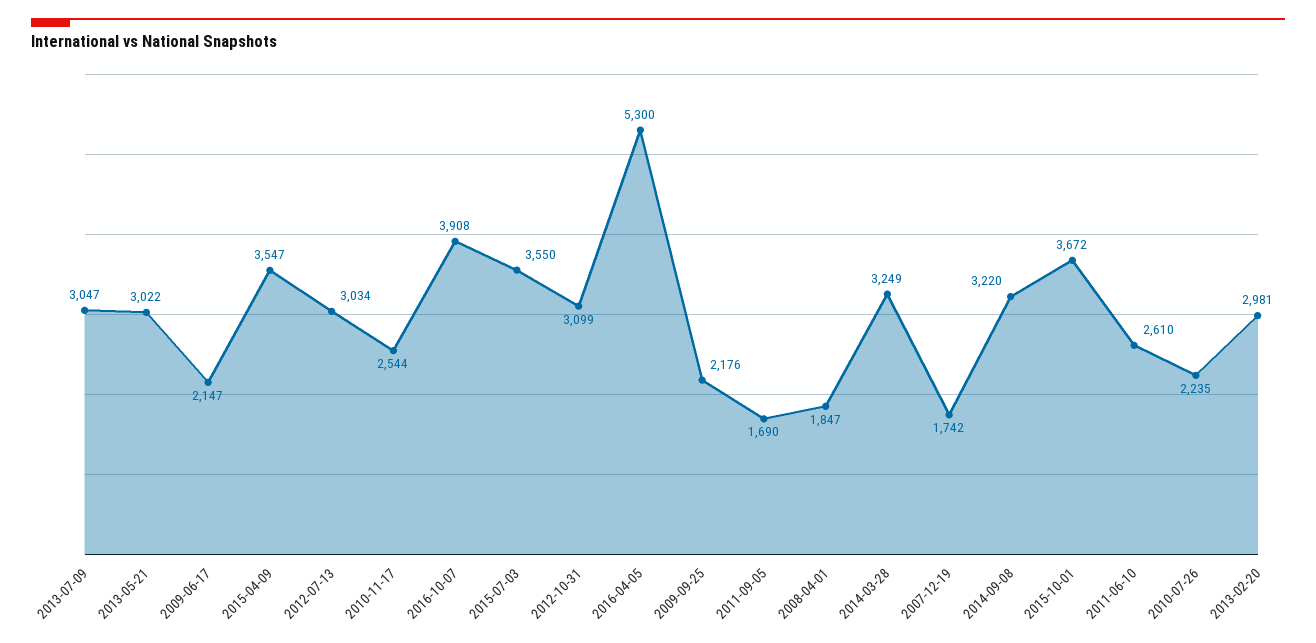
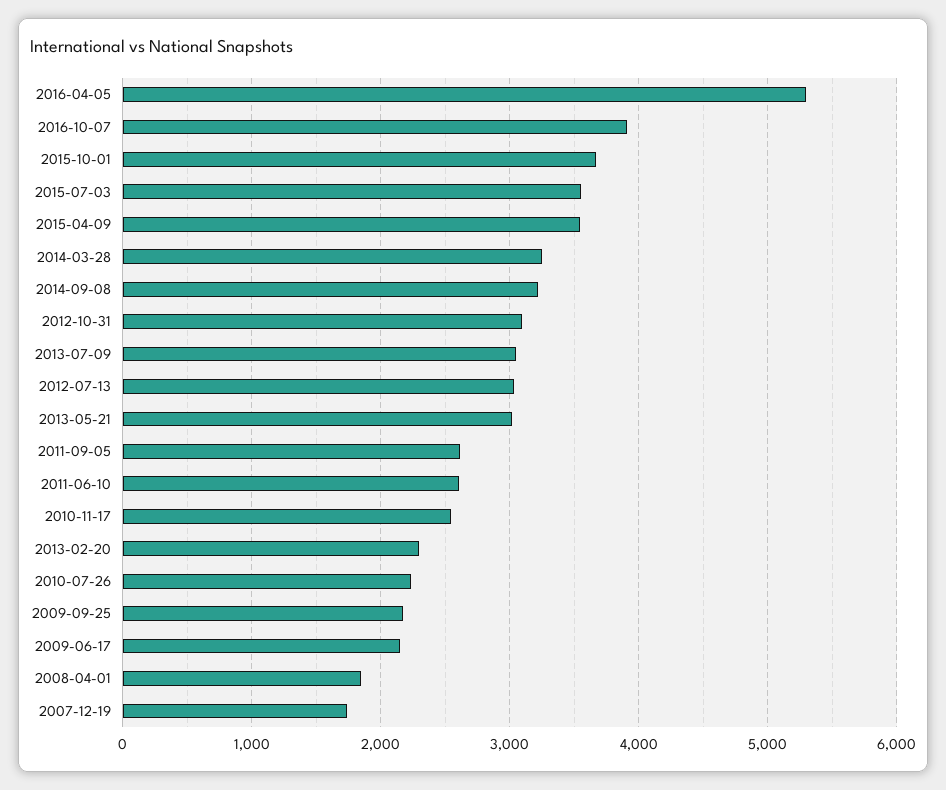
2011-09-05: 1690 -> 2600
2013-02-20: 2981 -> 2300

